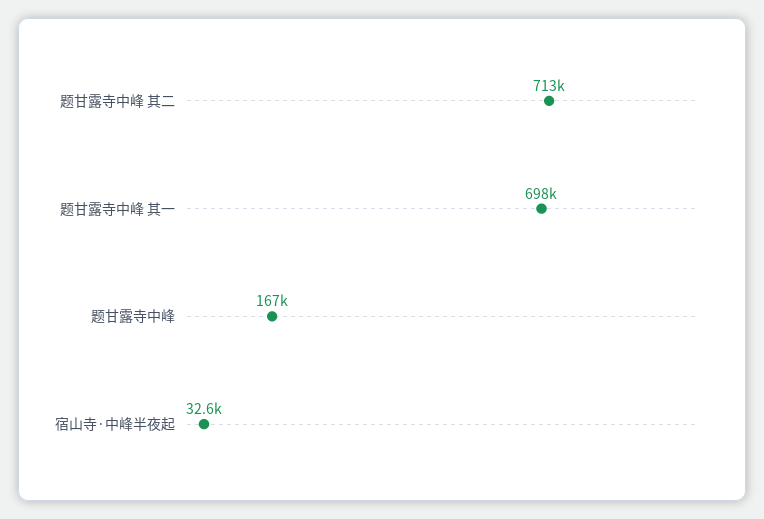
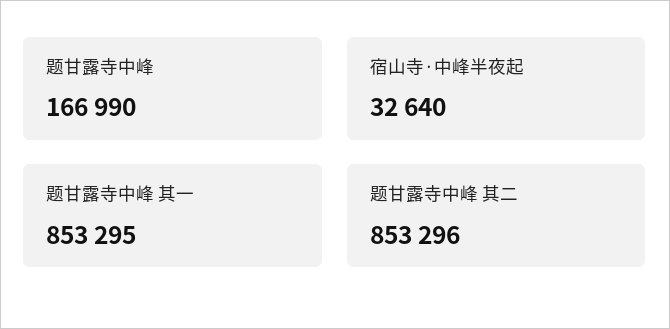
题甘露寺中峰 其二: 713000 -> 853296
题甘露寺中峰 其一: 698000 -> 853295

